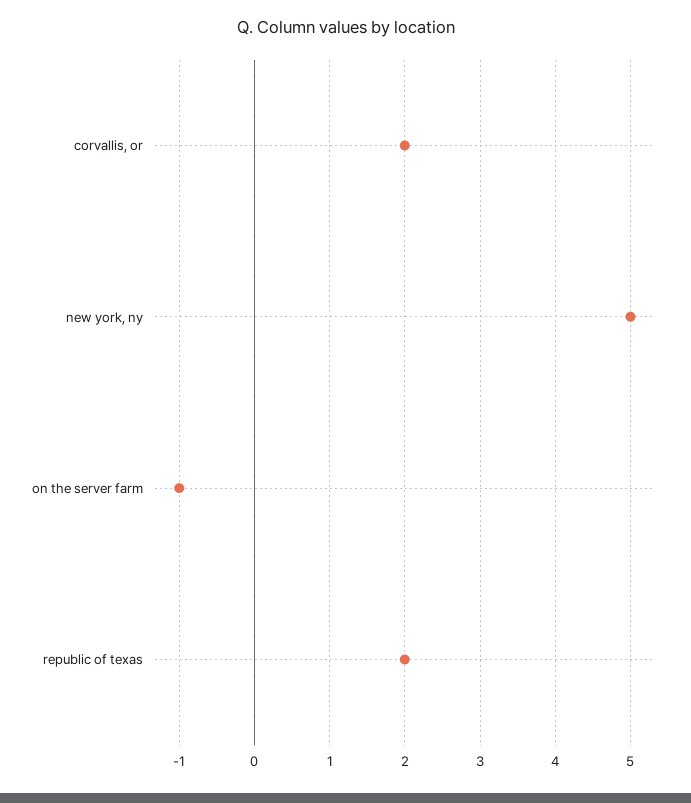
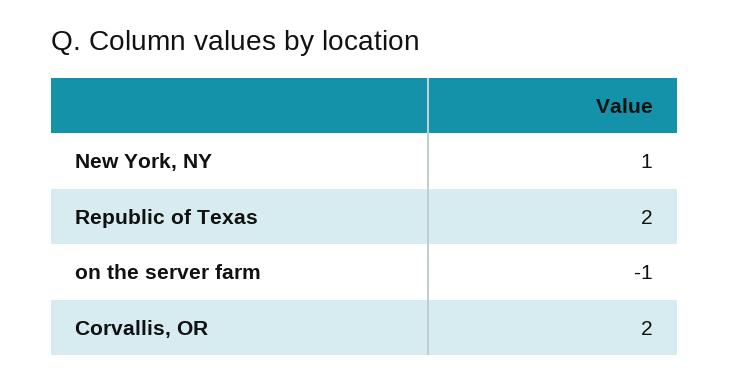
new york, ny: 5 -> 1

